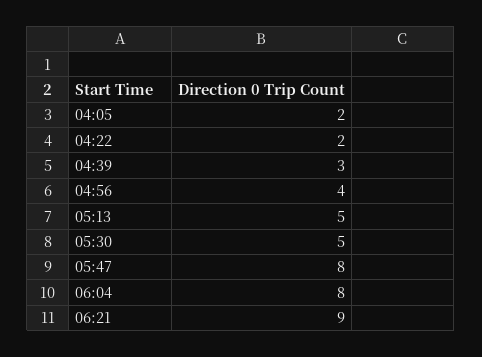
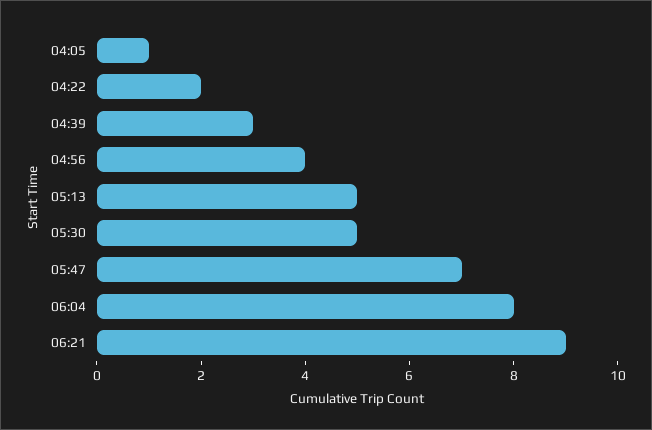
04:05: 2 -> 1
05:47: 8 -> 7

